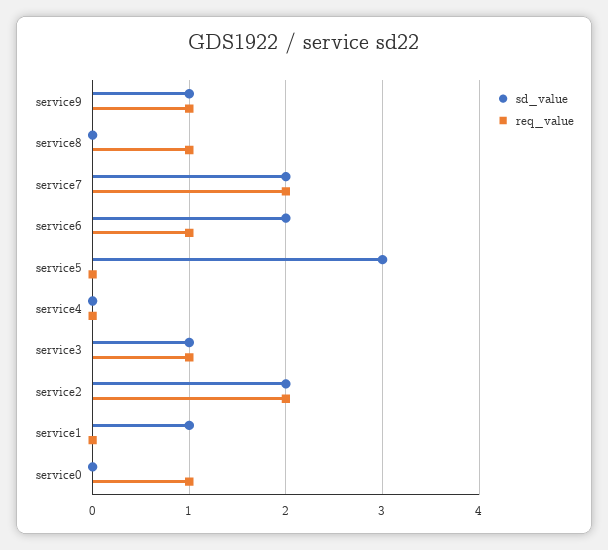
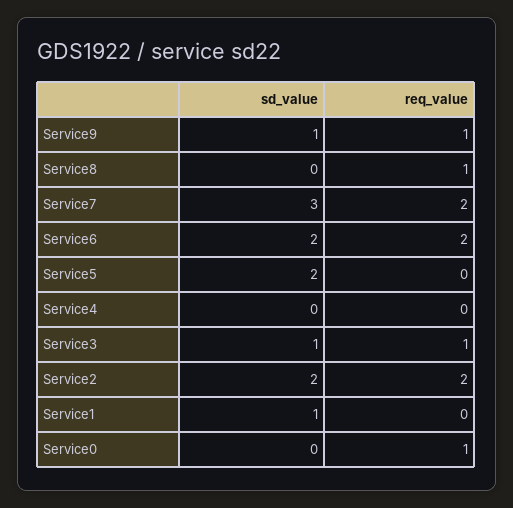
sd_value, service7: 2 -> 3
req_value, service6: 1 -> 2
sd_value, service5: 3 -> 2

